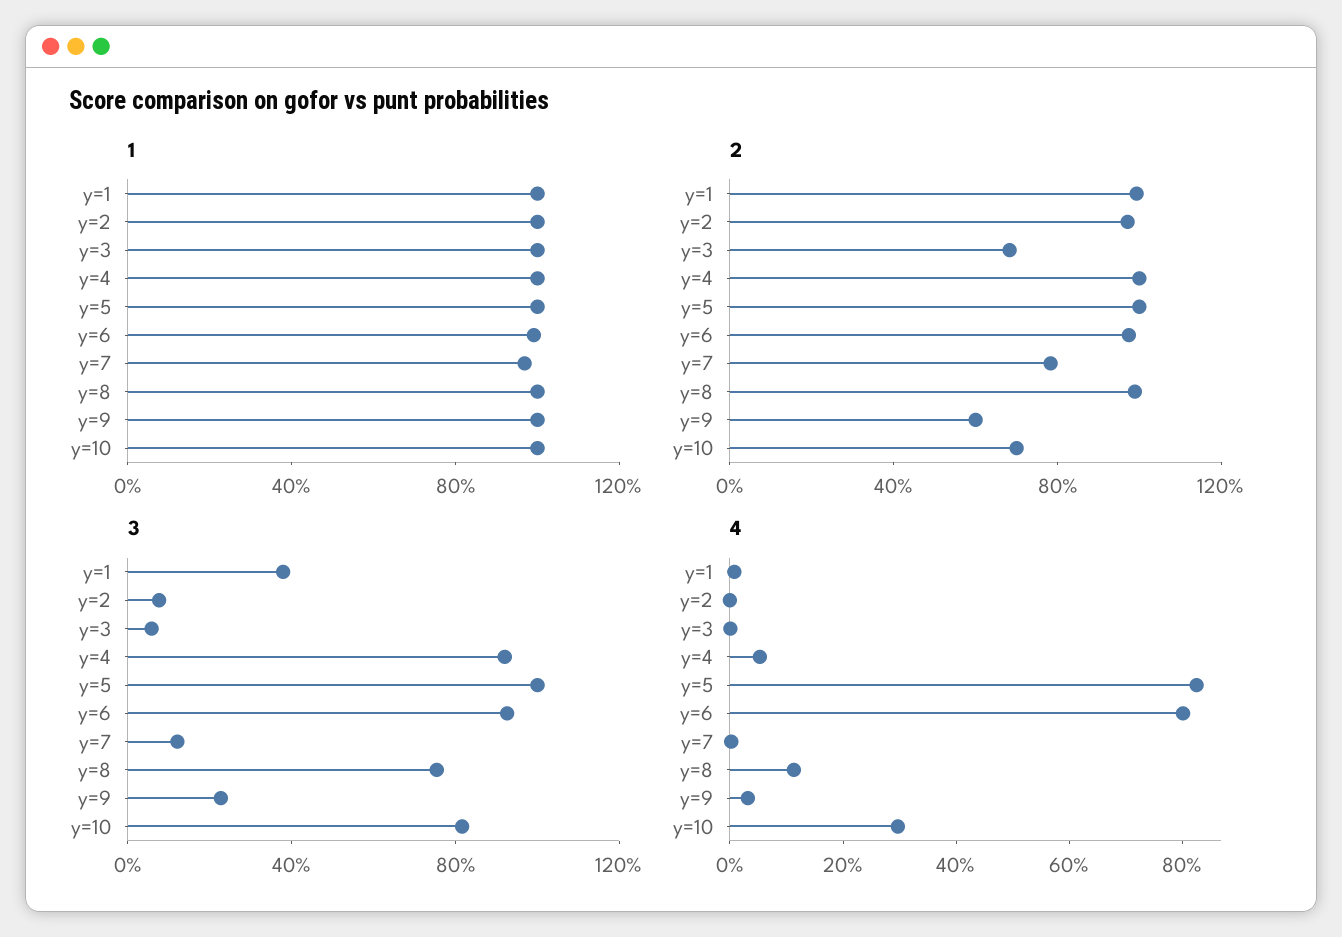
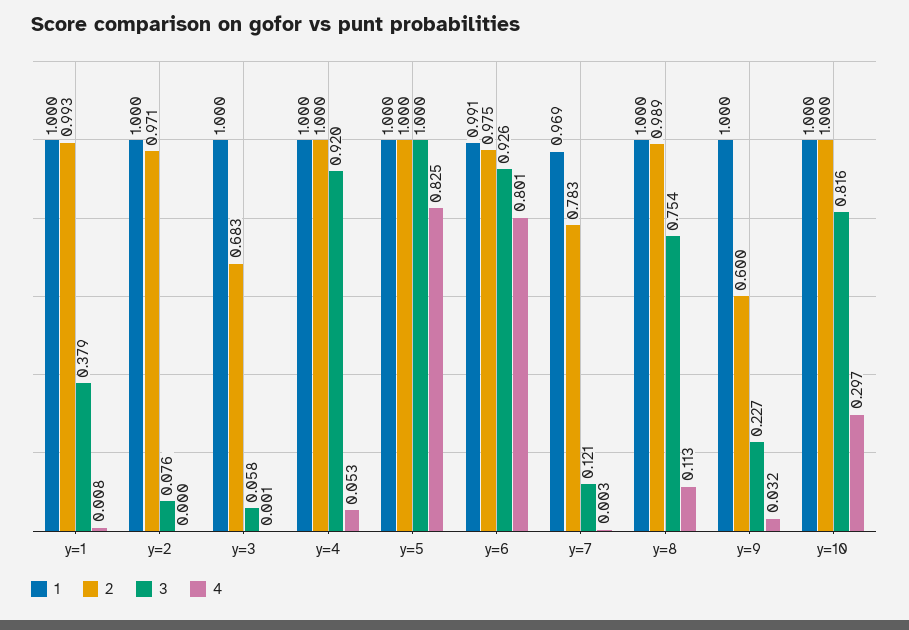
2, y=10: 0.7 -> 1

